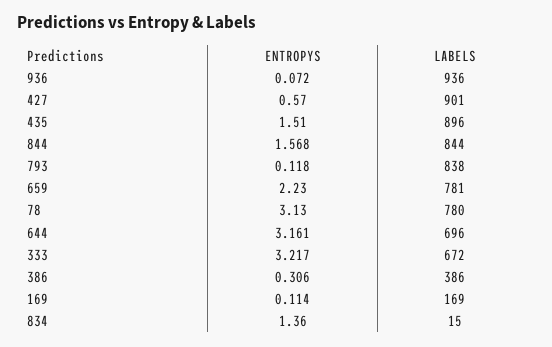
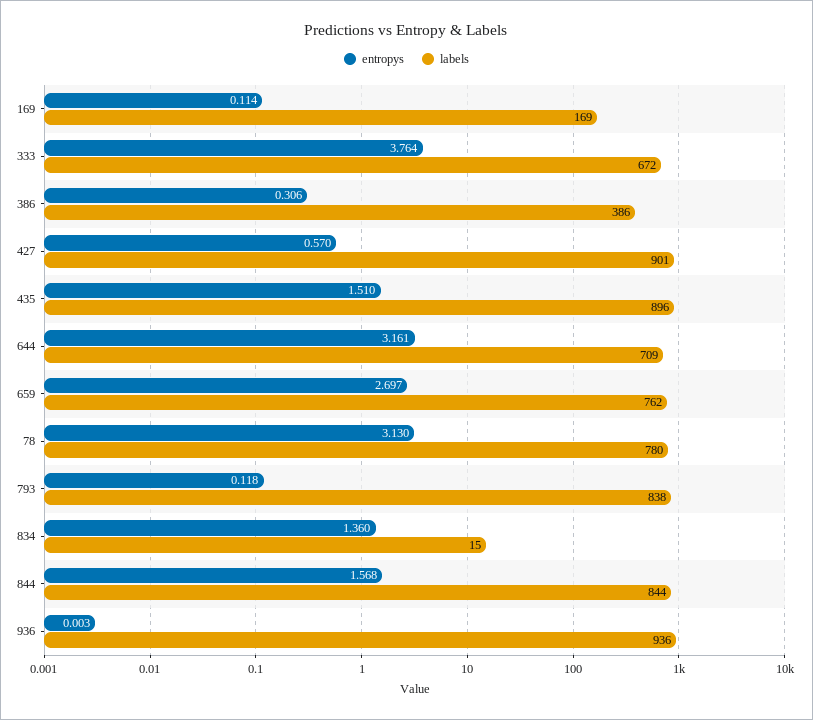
ENTROPYS, 936: 0.072 -> 0.003
ENTROPYS, 659: 2.23 -> 2.697
LABELS, 659: 781 -> 762
LABELS, 644: 696 -> 709
ENTROPYS, 333: 3.217 -> 3.764

